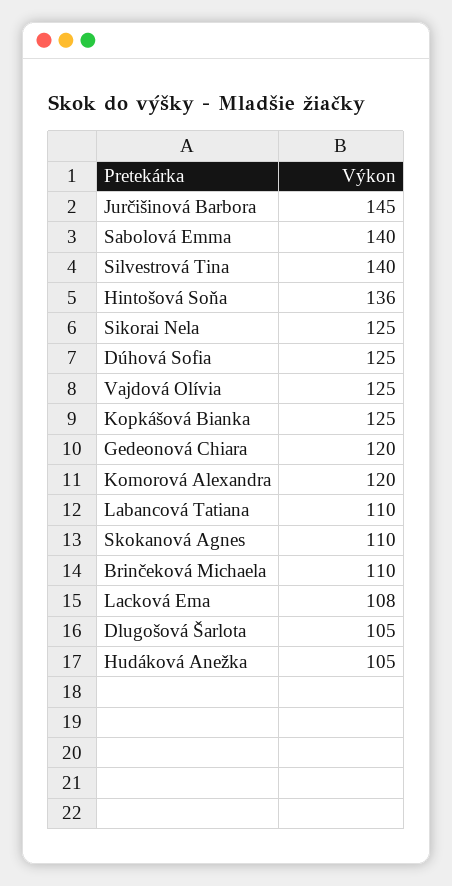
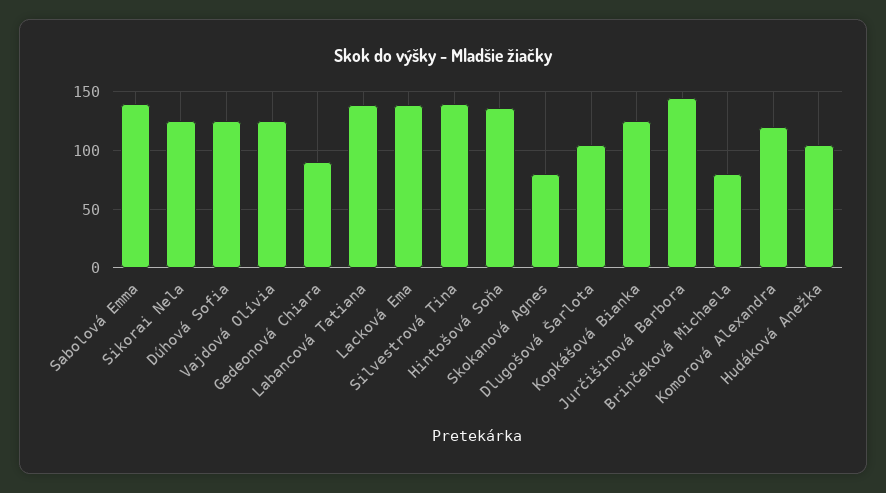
Gedeonová Chiara: 120 -> 90
Labancová Tatiana: 110 -> 140
Skokanová Agnes: 110 -> 80
Brinčeková Michaela: 110 -> 80
Lacková Ema: 108 -> 140

